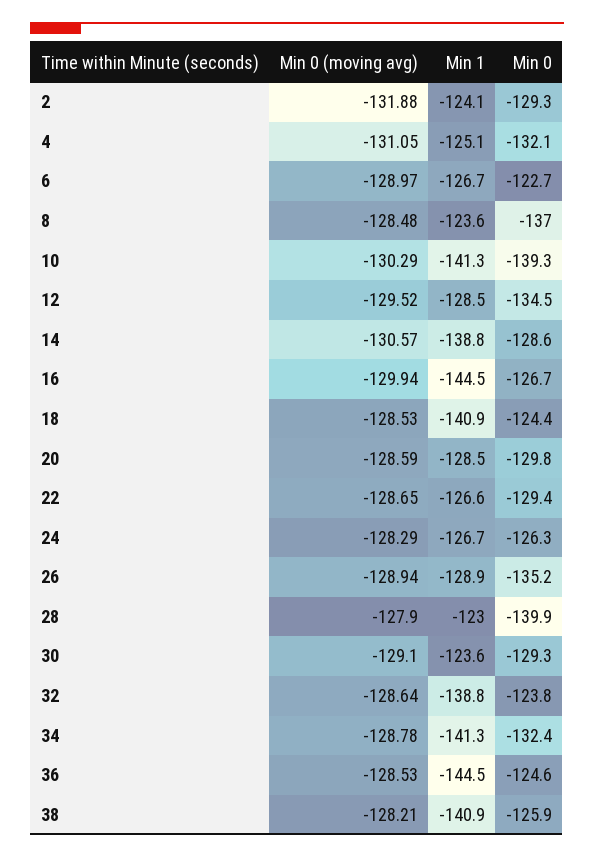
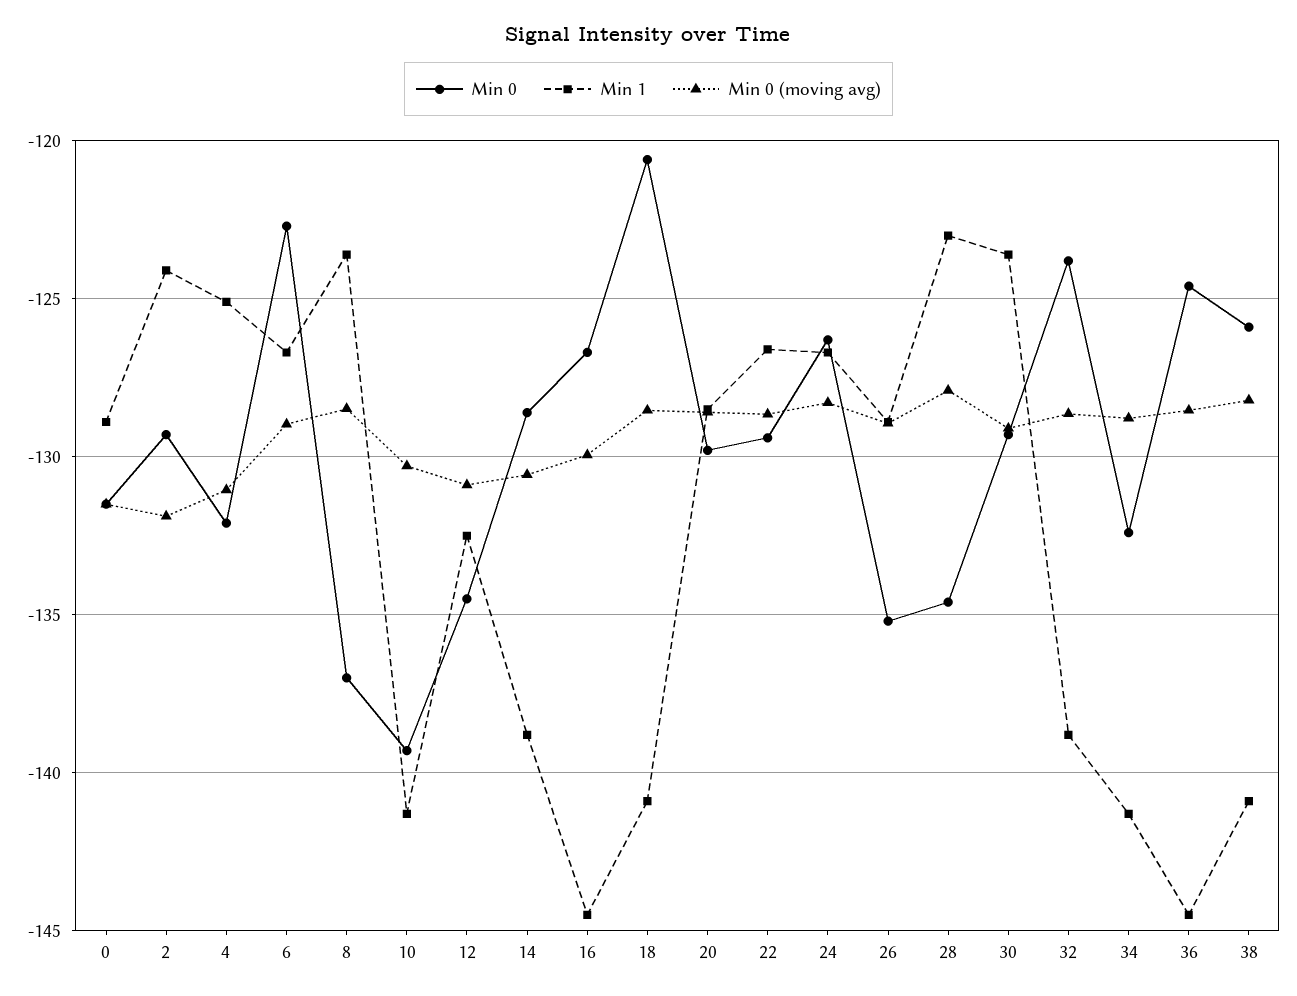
Min 0 (moving avg), 12: -129.52 -> -131
Min 1, 12: -128.5 -> -132.5
Min 0, 18: -124.4 -> -120.5
Min 0, 28: -139.9 -> -134.5
Min 0, 0: none -> -131.5
Min 1, 0: none -> -129
Min 0 (moving avg), 0: none -> -131.5

